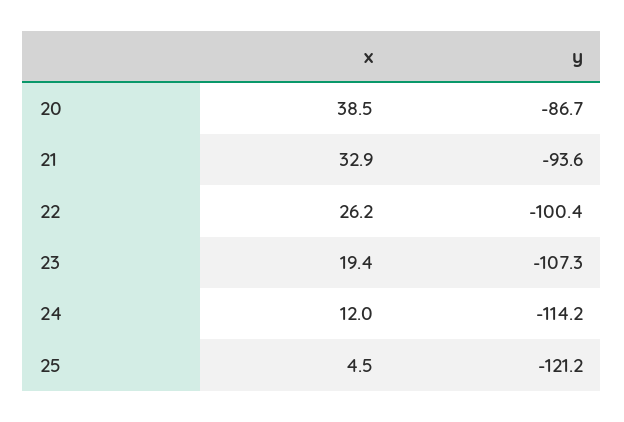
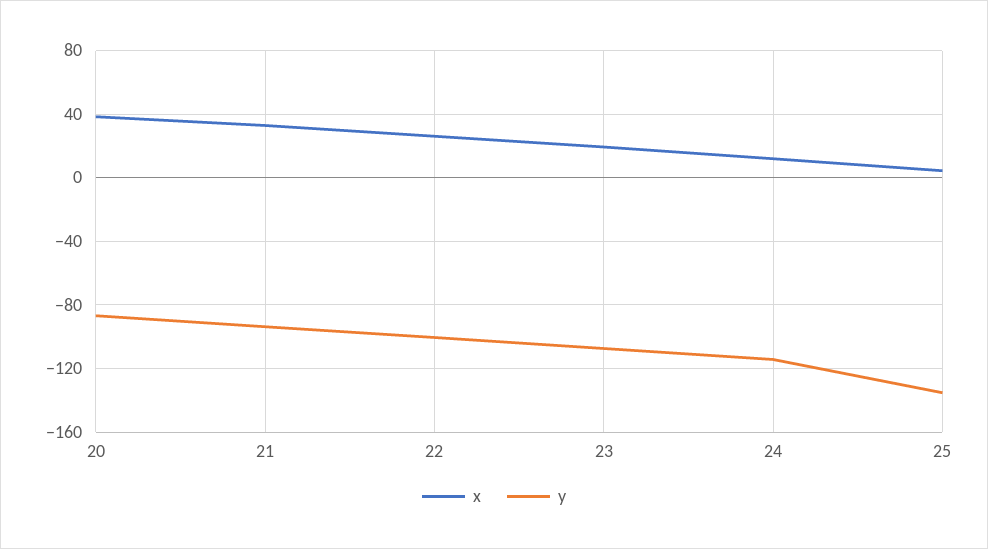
y, 25: -121.2 -> -135

